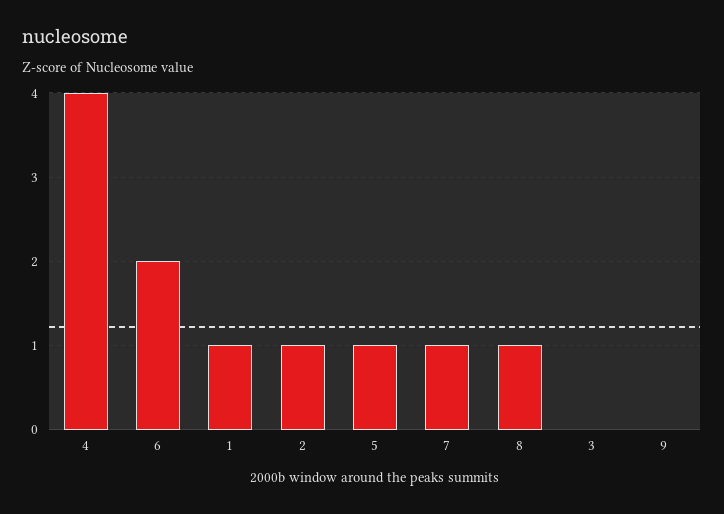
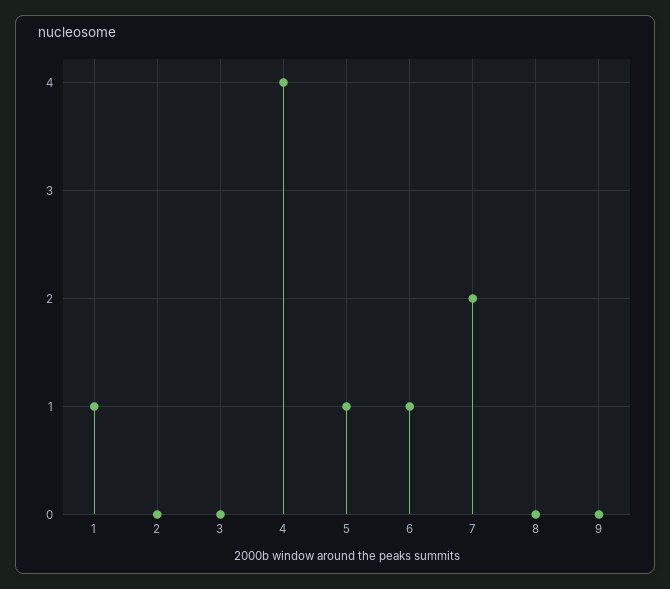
6: 2 -> 1
2: 1 -> 0
7: 1 -> 2
8: 1 -> 0

